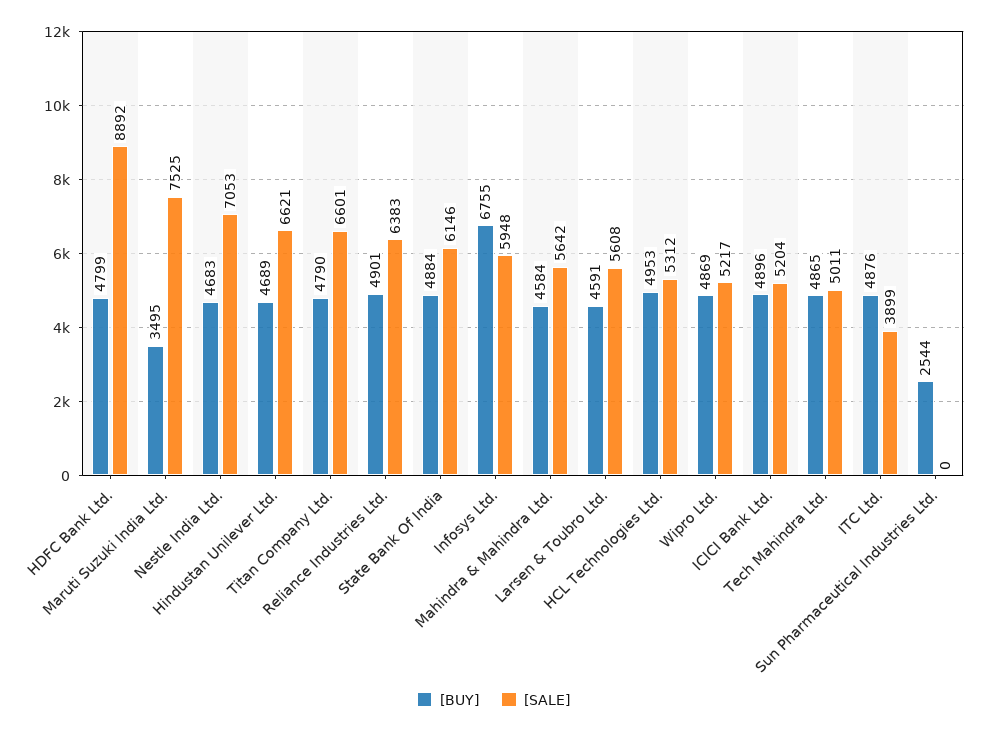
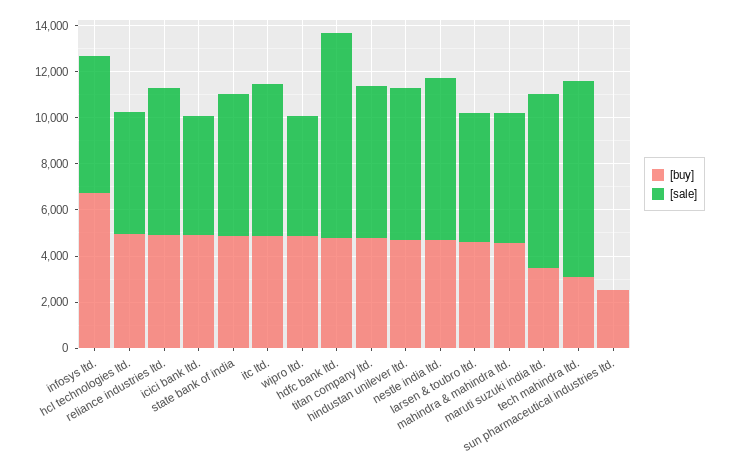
[BUY], Tech Mahindra Ltd.: 4865 -> 3000
[SALE], Tech Mahindra Ltd.: 5011 -> 8500
[SALE], ITC Ltd.: 3899 -> 6500

